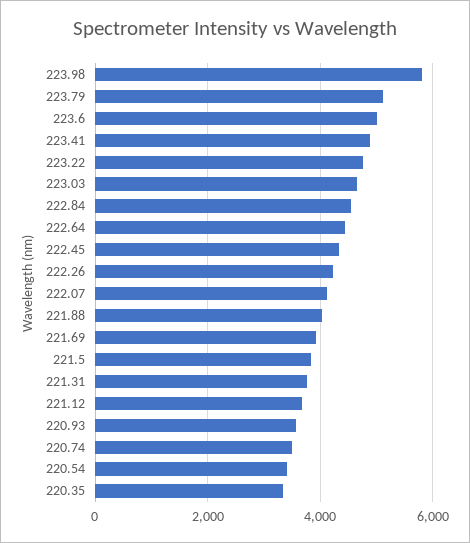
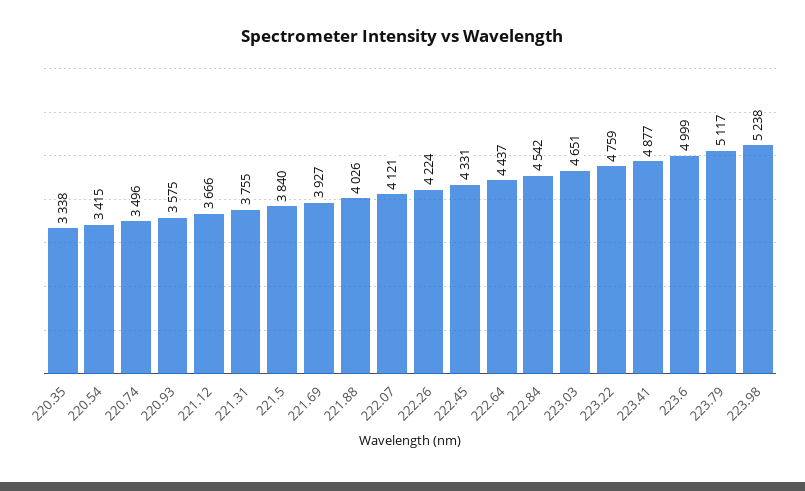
223.98: 5800 -> 5238

